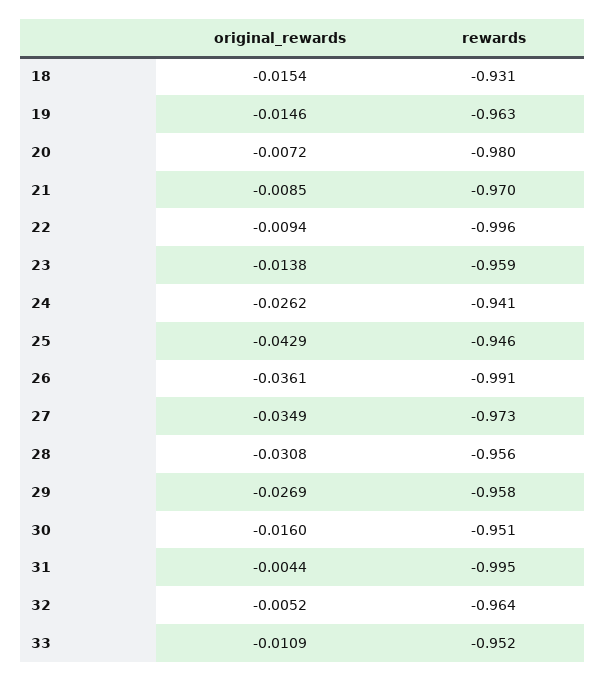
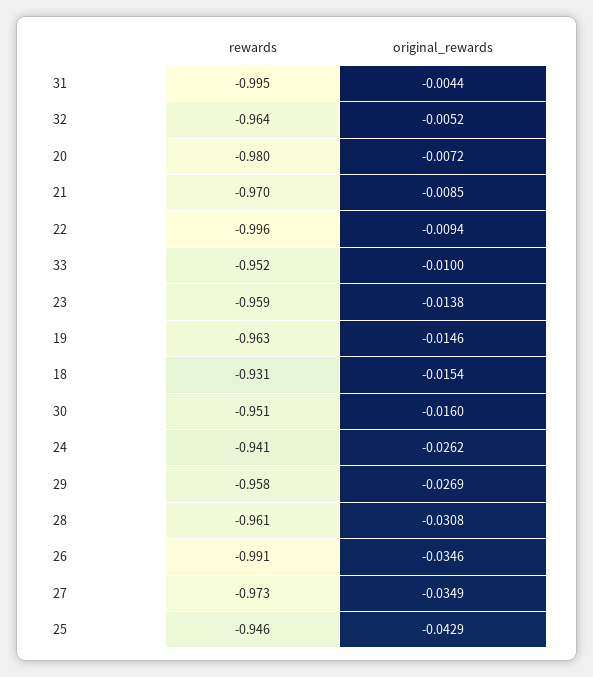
original_rewards, 26: -0.0361 -> -0.0346
rewards, 28: -0.956 -> -0.961
original_rewards, 33: -0.0109 -> -0.01

